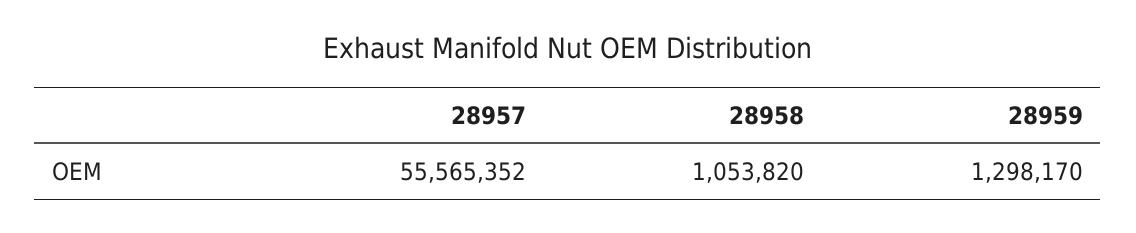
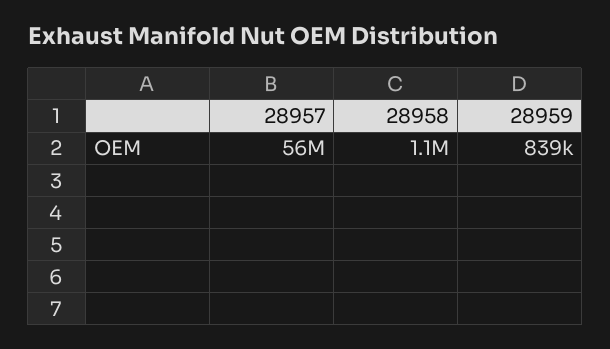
28959: 1298170 -> 839000

